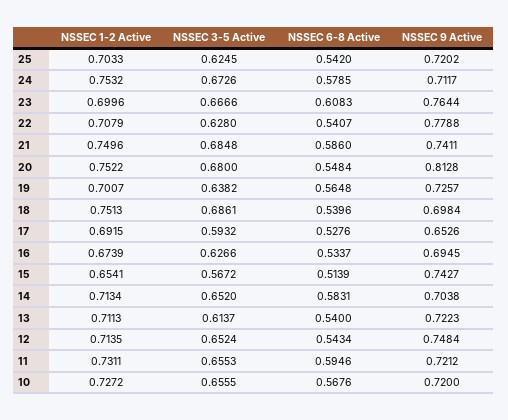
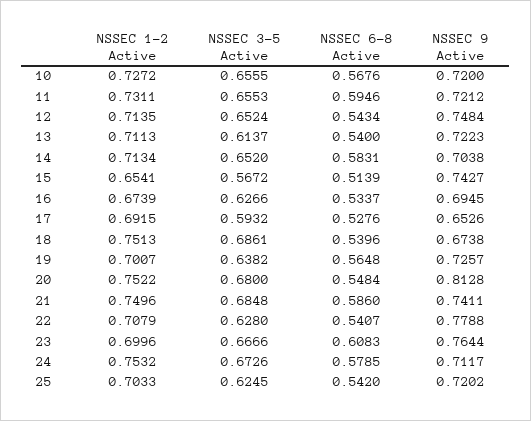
NSSEC 9 Active, 18: 0.6984 -> 0.6738

